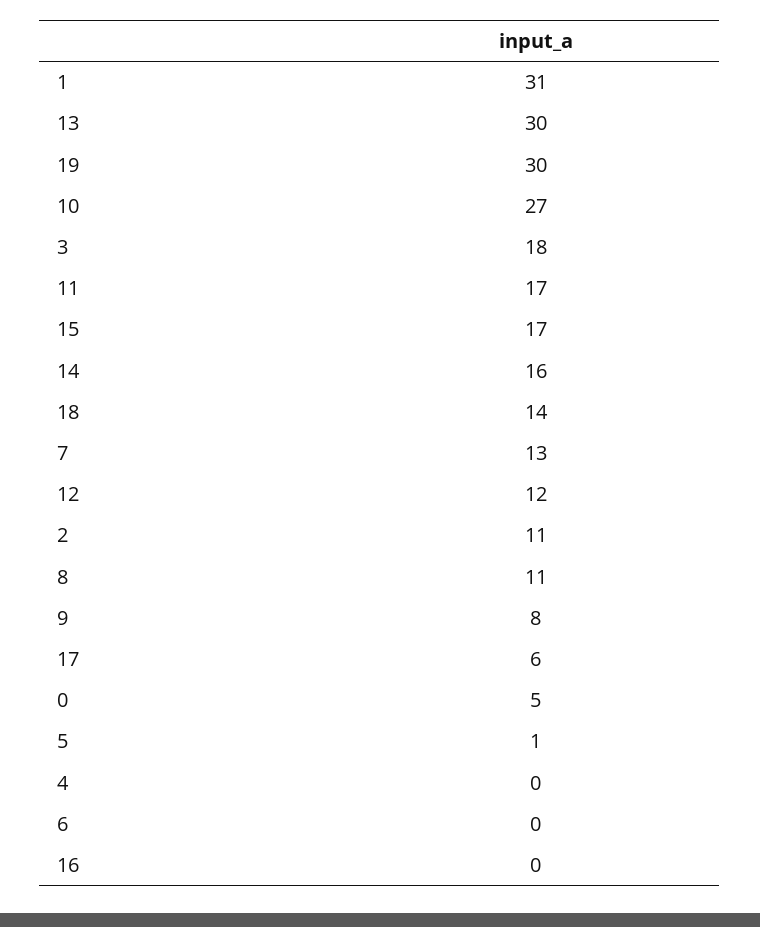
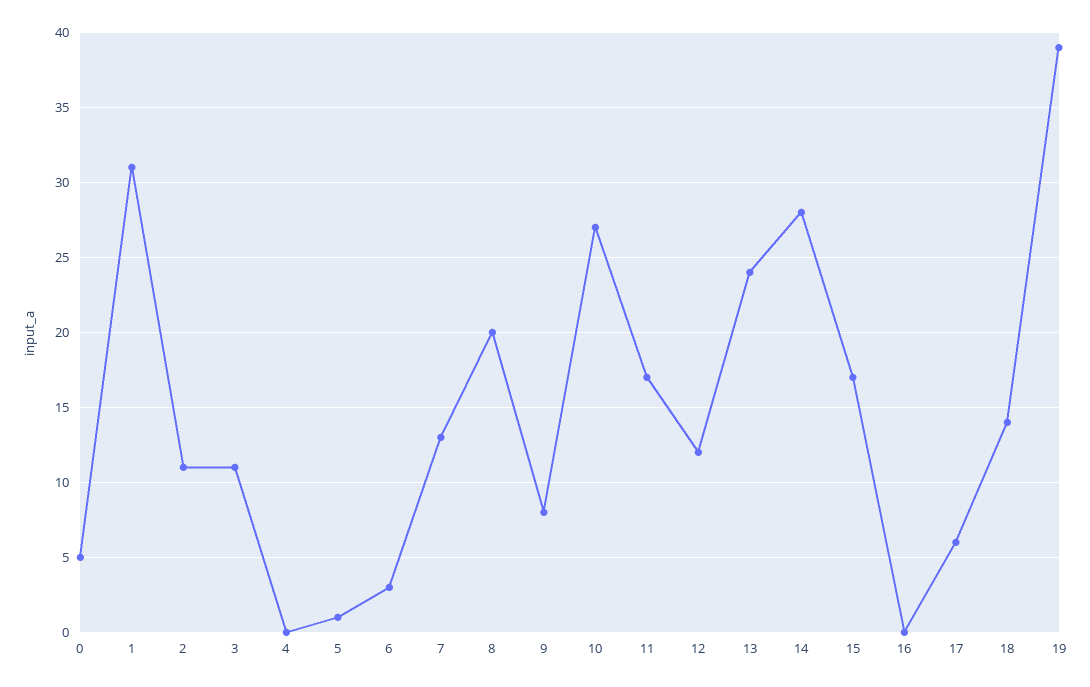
13: 30 -> 24
19: 30 -> 39
3: 18 -> 11
14: 16 -> 28
8: 11 -> 20
6: 0 -> 3

